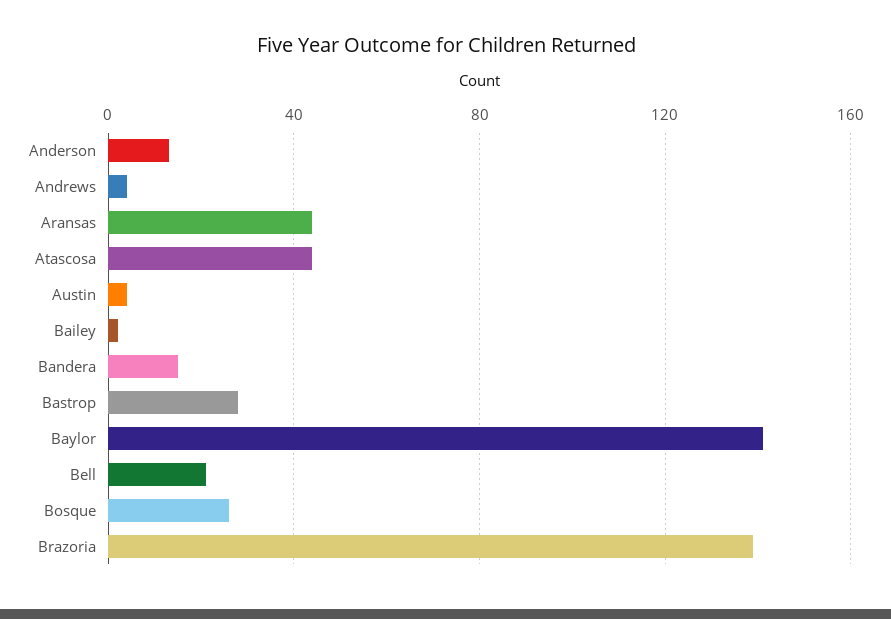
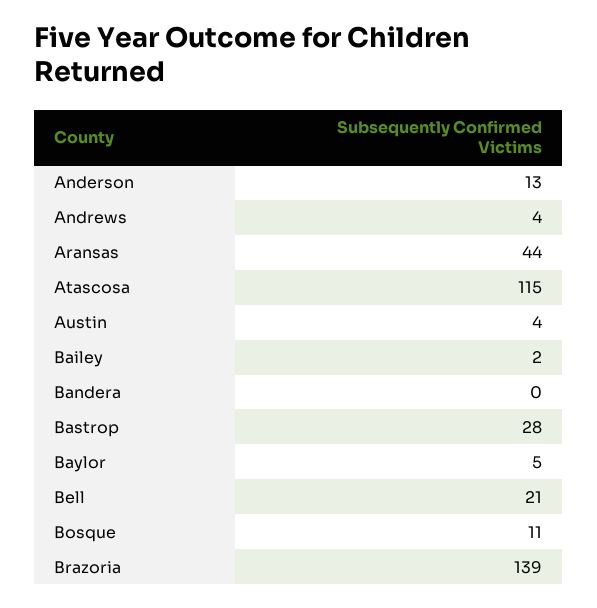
Atascosa: 45 -> 115
Bandera: 15 -> 0
Baylor: 140 -> 5
Bosque: 25 -> 11

